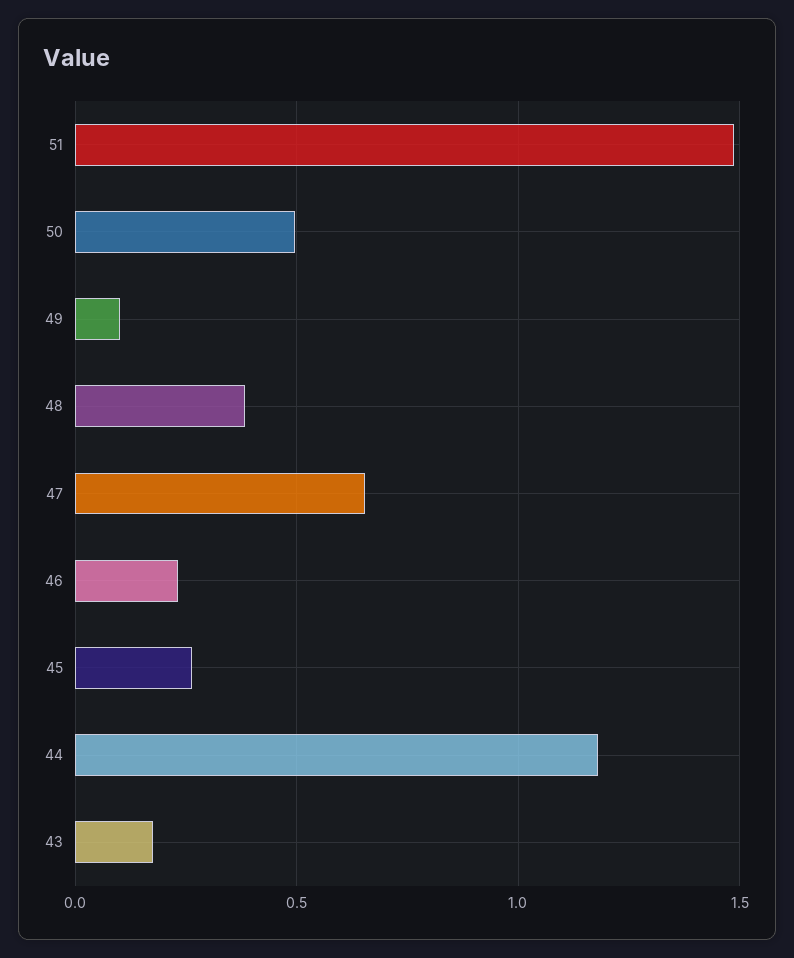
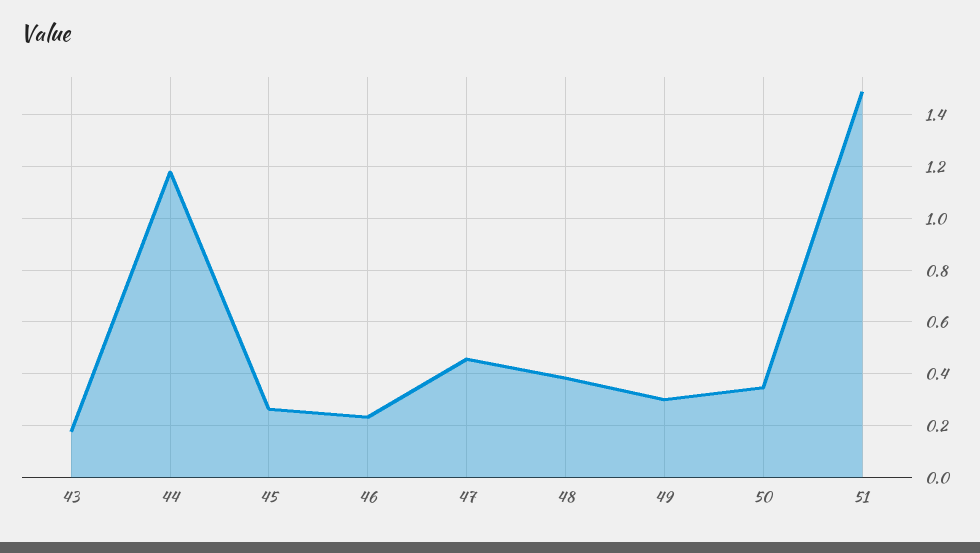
50: 0.5 -> 0.35
49: 0.1 -> 0.3
47: 0.65 -> 0.45

